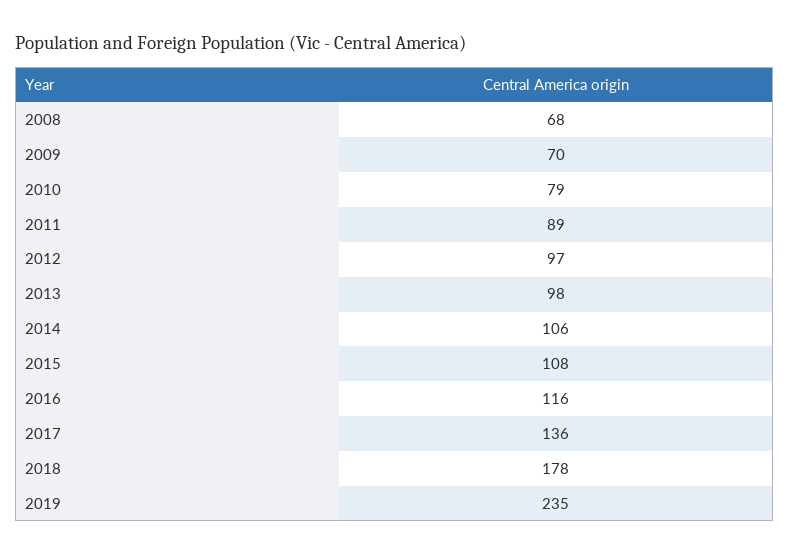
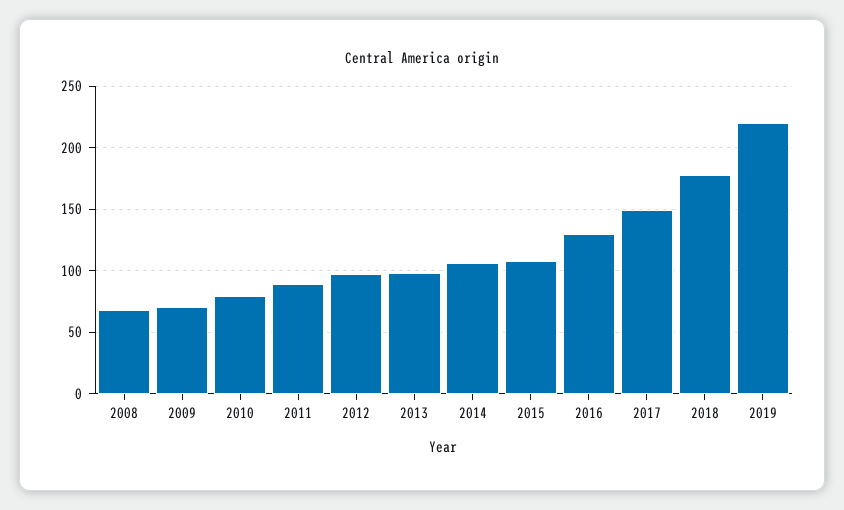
2016: 116 -> 130
2017: 136 -> 150
2019: 235 -> 220

